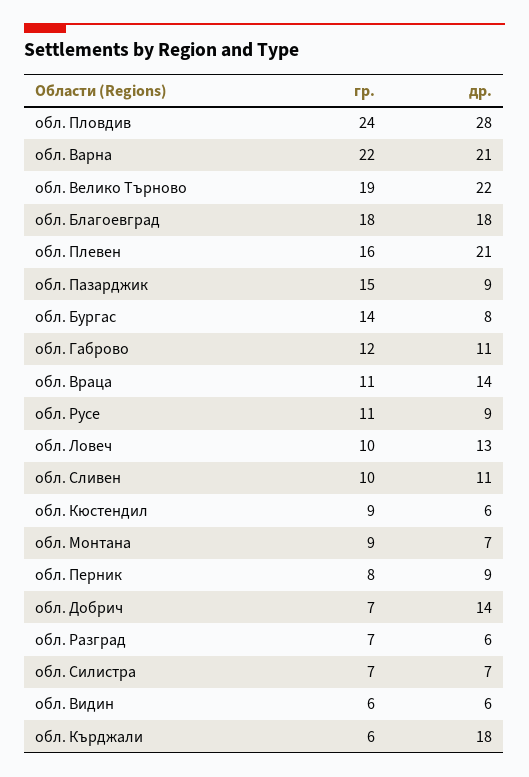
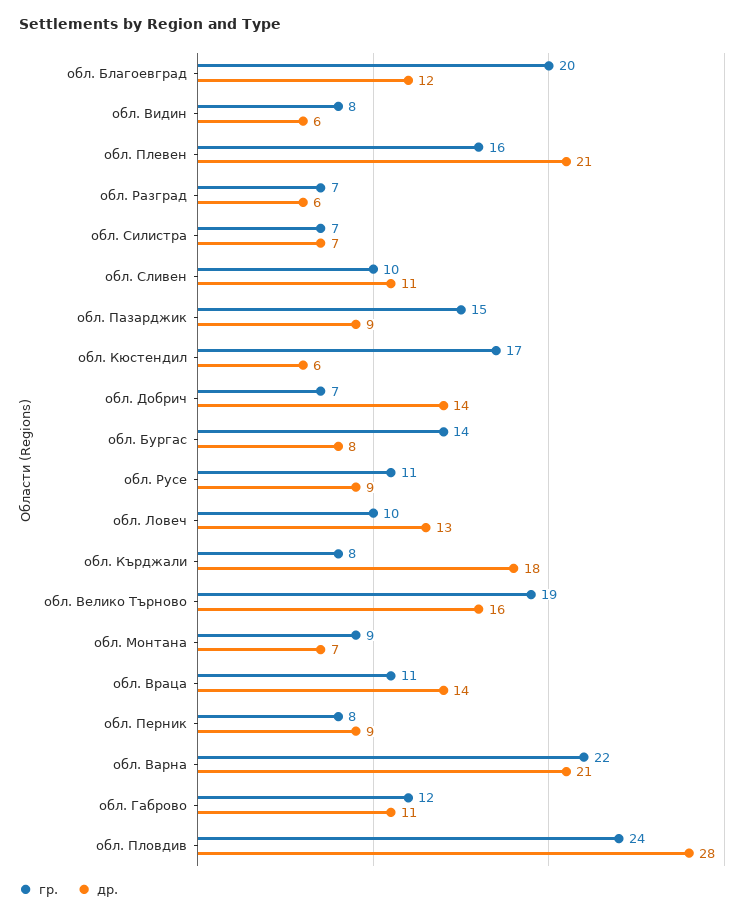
др., обл. Велико Търново: 22 -> 16
гр., обл. Благоевград: 18 -> 20
др., обл. Благоевград: 18 -> 12
гр., обл. Кюстендил: 9 -> 17
гр., обл. Видин: 6 -> 8
гр., обл. Кърджали: 6 -> 8

